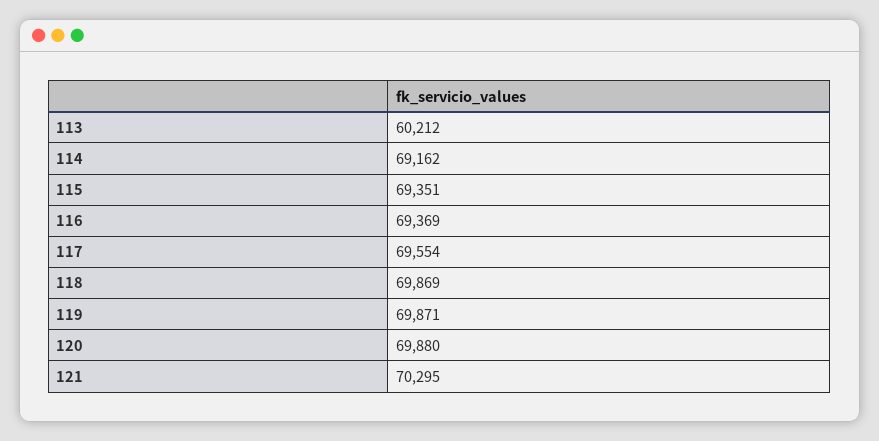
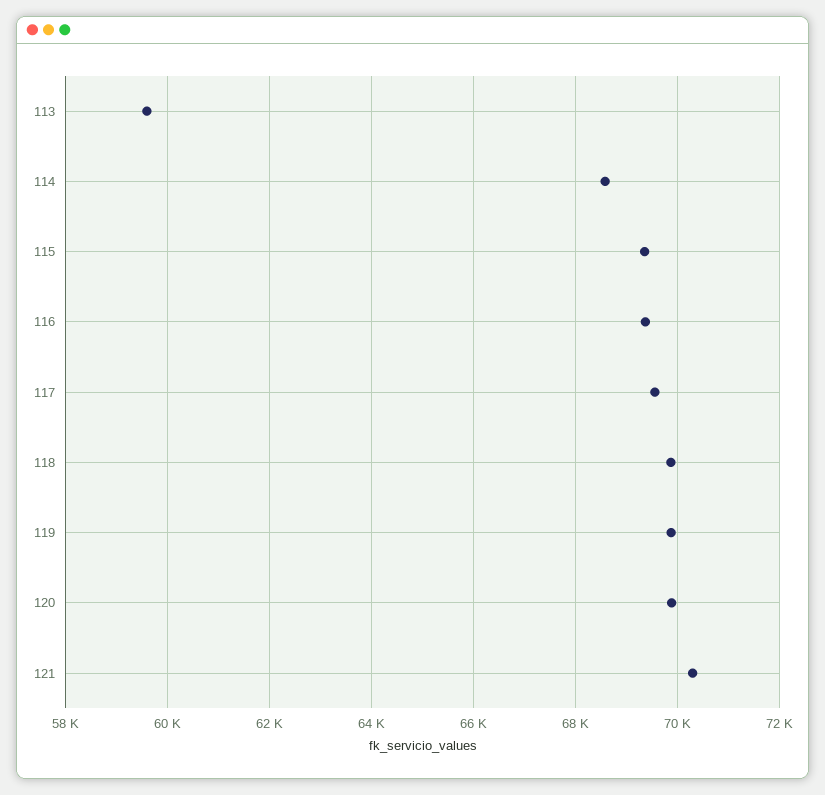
113: 60212 -> 59600
114: 69162 -> 68600

